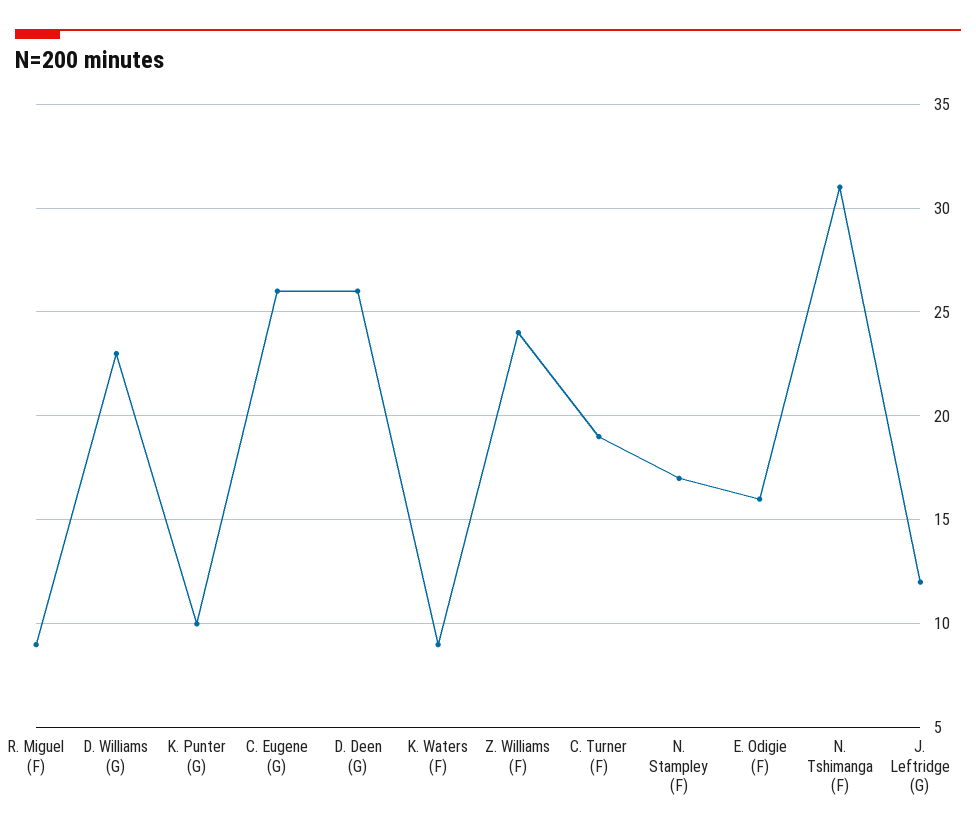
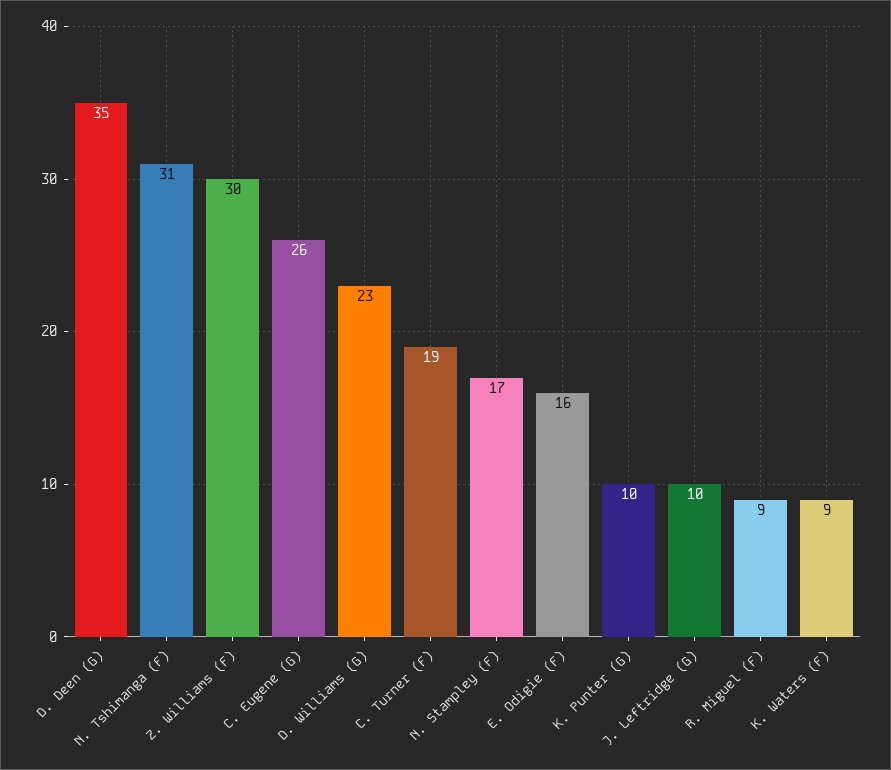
D. Deen (G): 26 -> 35
Z. Williams (F): 24 -> 30
J. Leftridge (G): 12 -> 10

